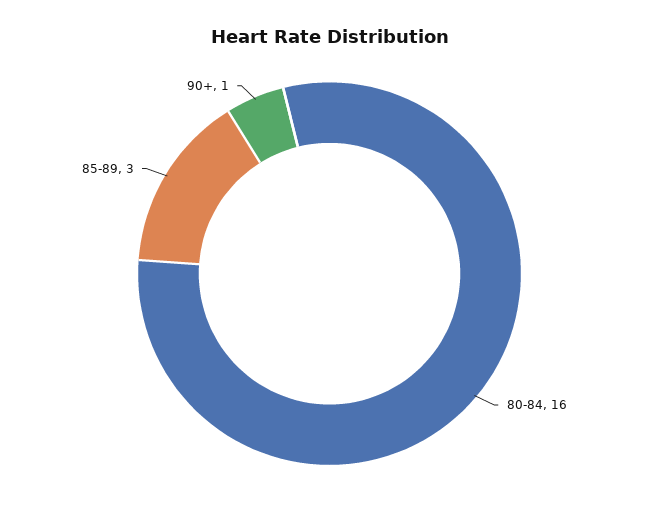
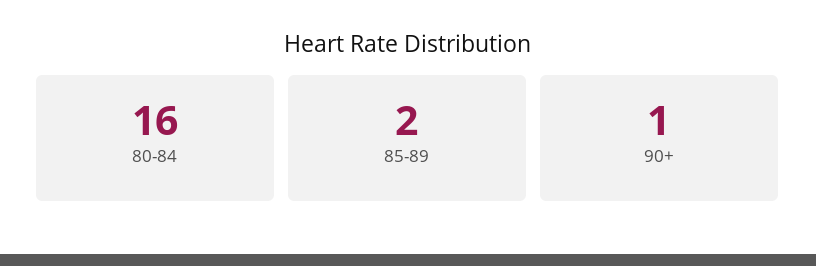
85-89: 3 -> 2

